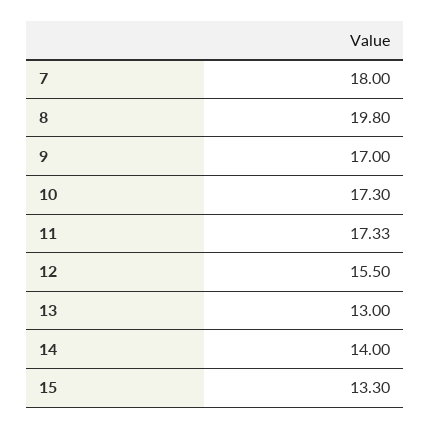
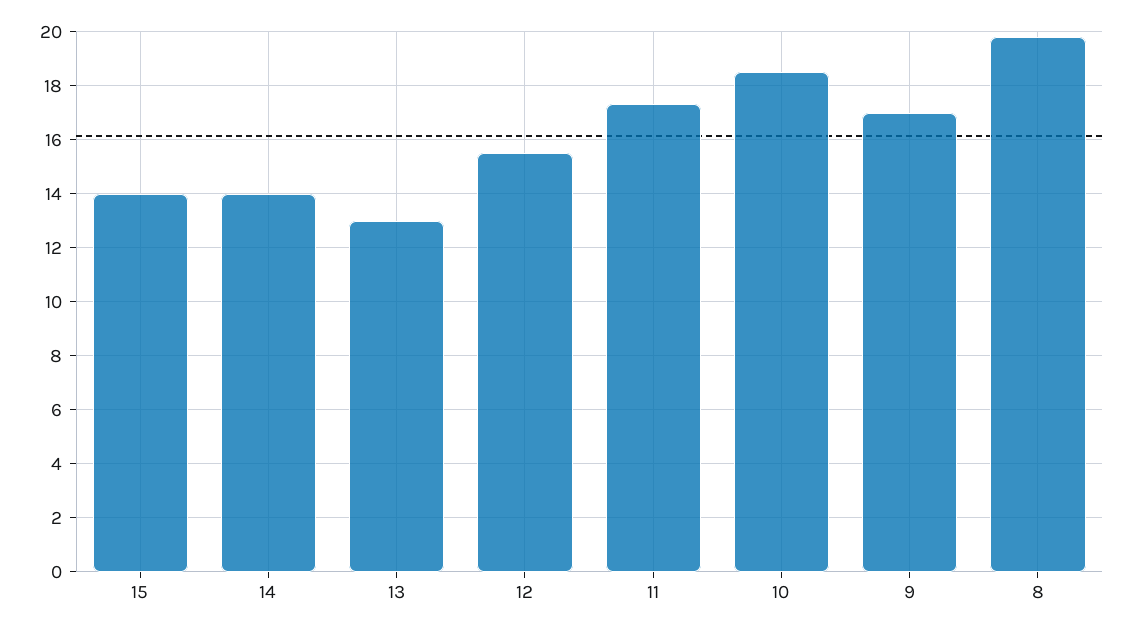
7: 18 -> none
10: 17.3 -> 18.5
15: 13.3 -> 14

